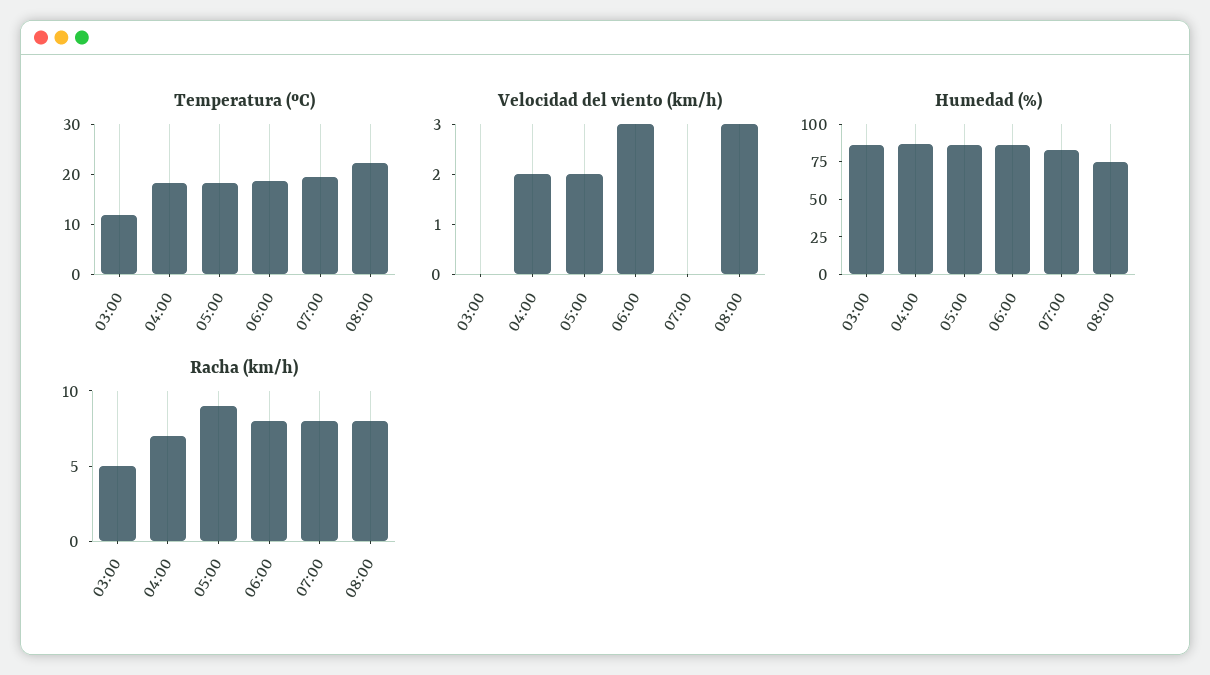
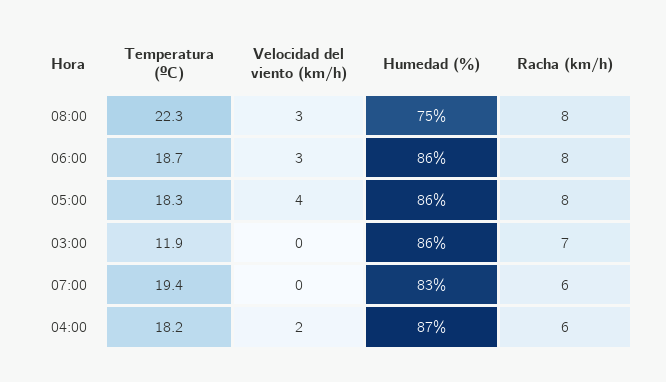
Velocidad del viento (km/h), 05:00: 2 -> 4
Racha (km/h), 03:00: 5 -> 7
Racha (km/h), 04:00: 7 -> 6
Racha (km/h), 05:00: 9 -> 8
Racha (km/h), 07:00: 8 -> 6

